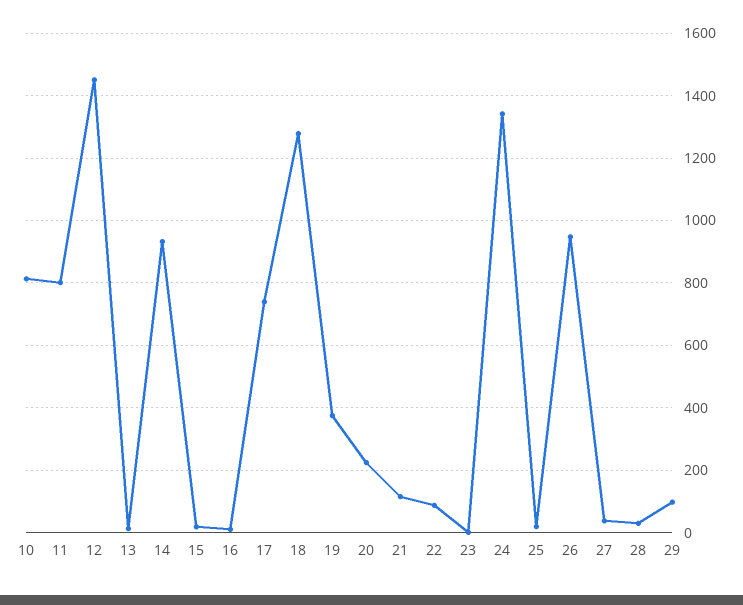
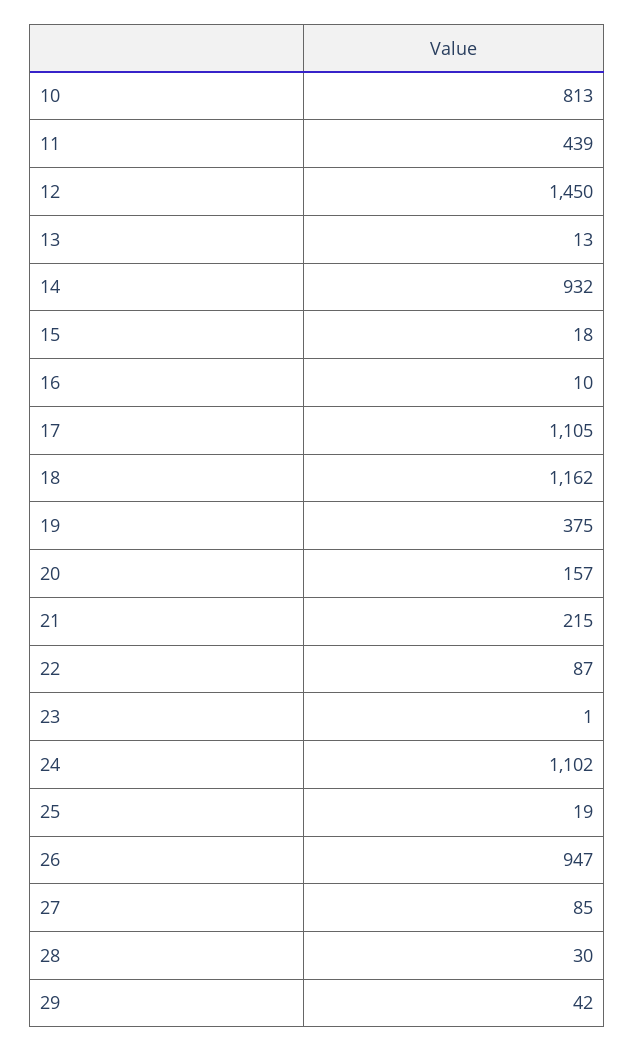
11: 800 -> 439
17: 740 -> 1105
18: 1280 -> 1162
20: 220 -> 157
21: 120 -> 215
24: 1340 -> 1102
27: 40 -> 85
29: 100 -> 42

